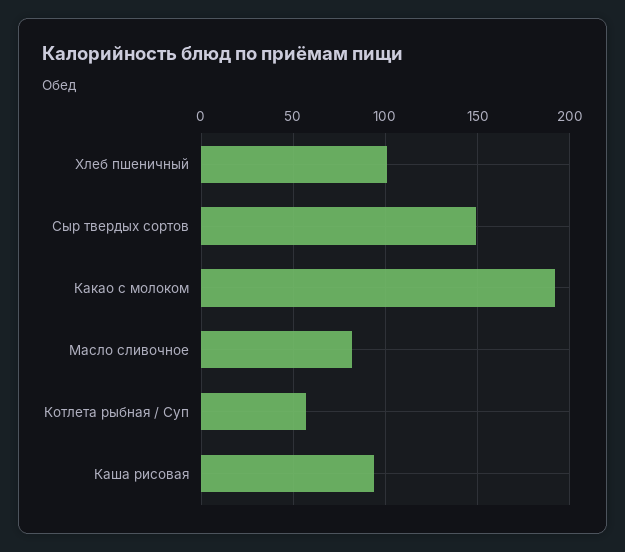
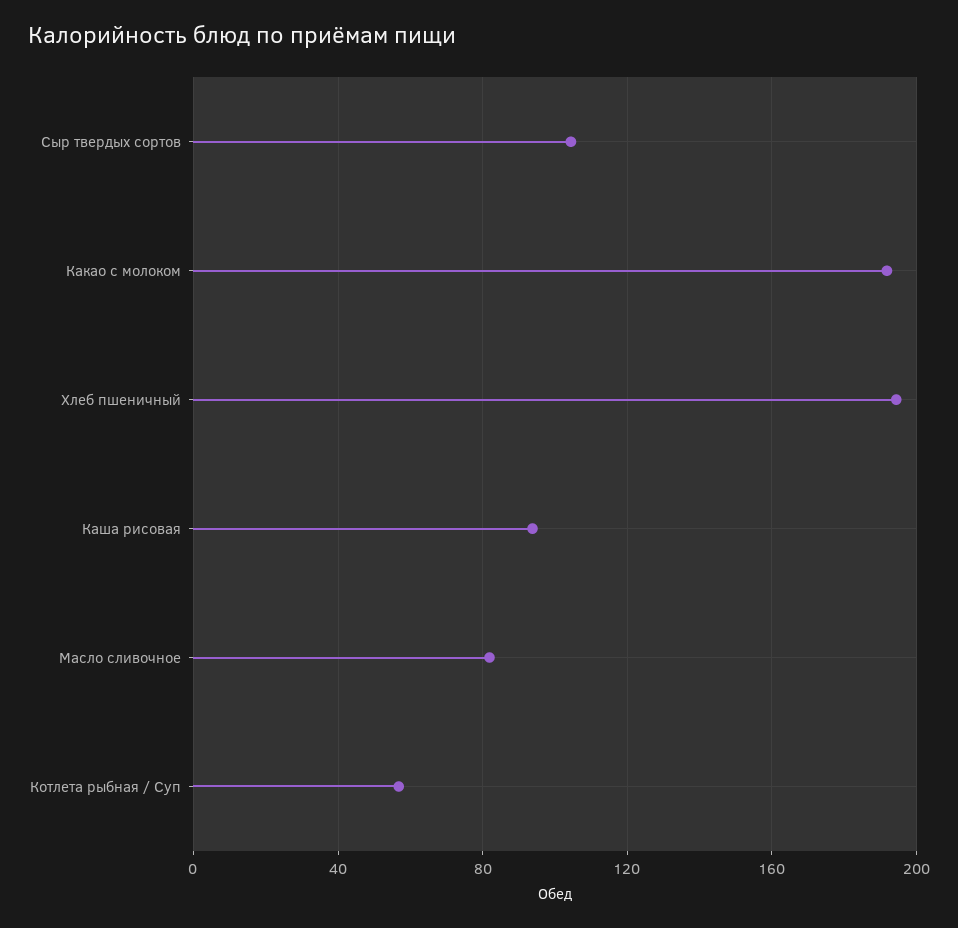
Хлеб пшеничный: 100 -> 195
Сыр твердых сортов: 150 -> 105

